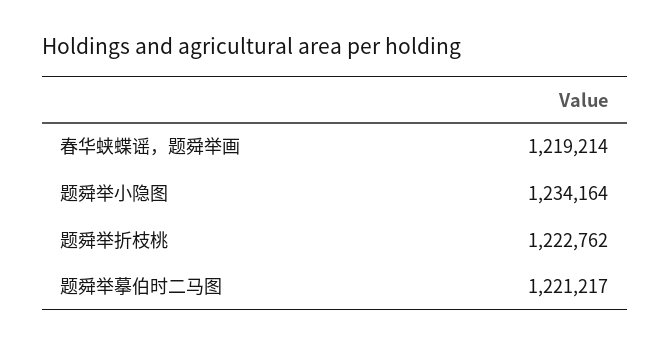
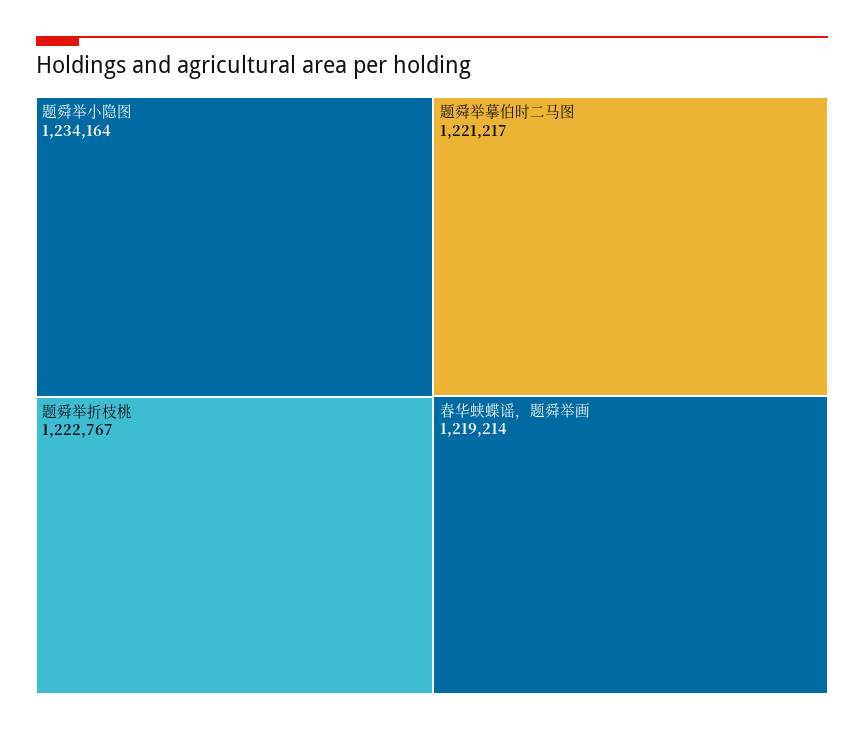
题舜举折枝桃: 1222762 -> 1222767

